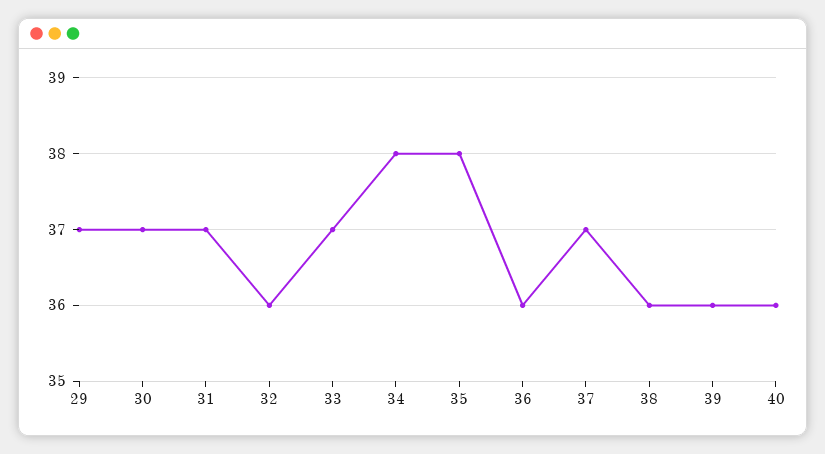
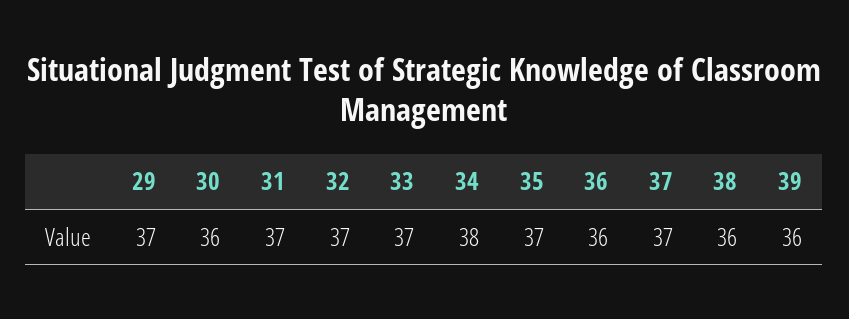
30: 37 -> 36
32: 36 -> 37
35: 38 -> 37
40: 36 -> none

